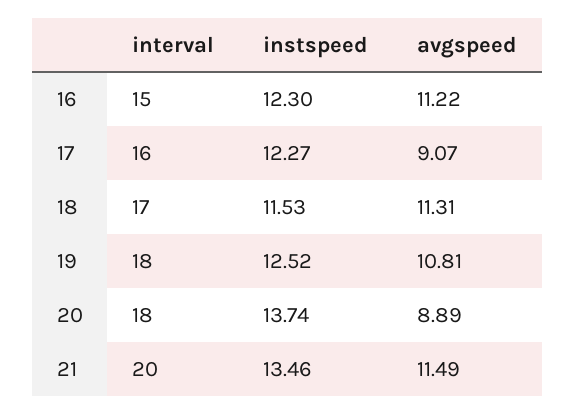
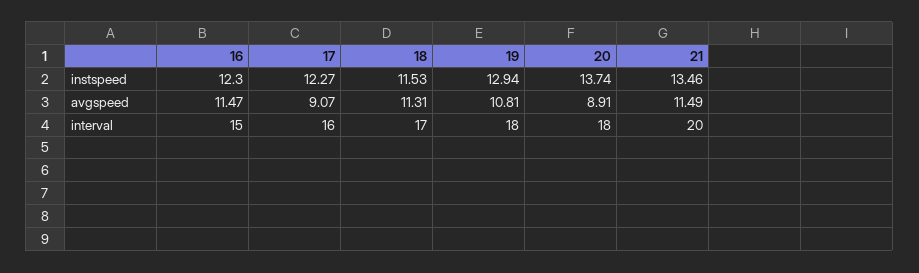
avgspeed, 16: 11.22 -> 11.47
instspeed, 19: 12.52 -> 12.94
avgspeed, 20: 8.89 -> 8.91

